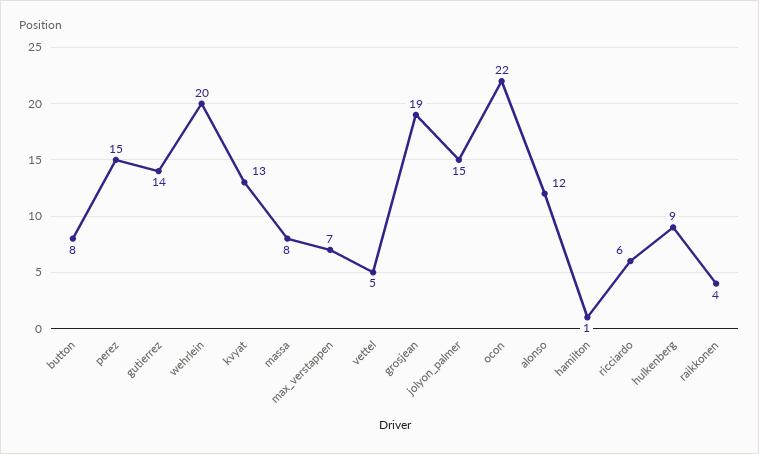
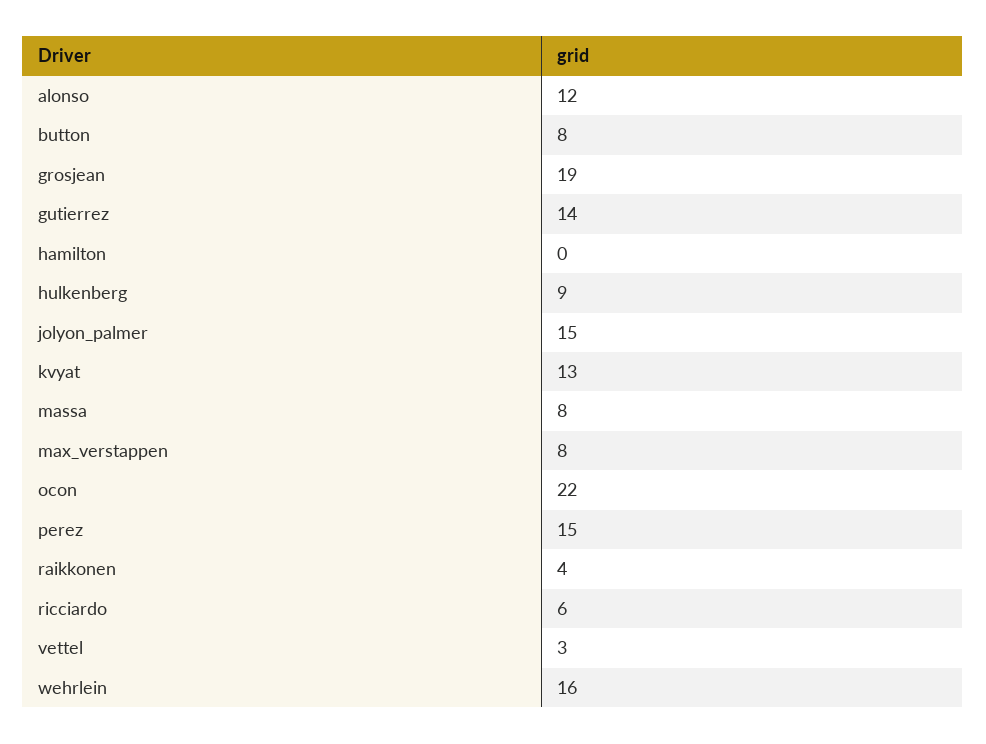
wehrlein: 20 -> 16
max_verstappen: 7 -> 8
vettel: 5 -> 3
hamilton: 1 -> 0

